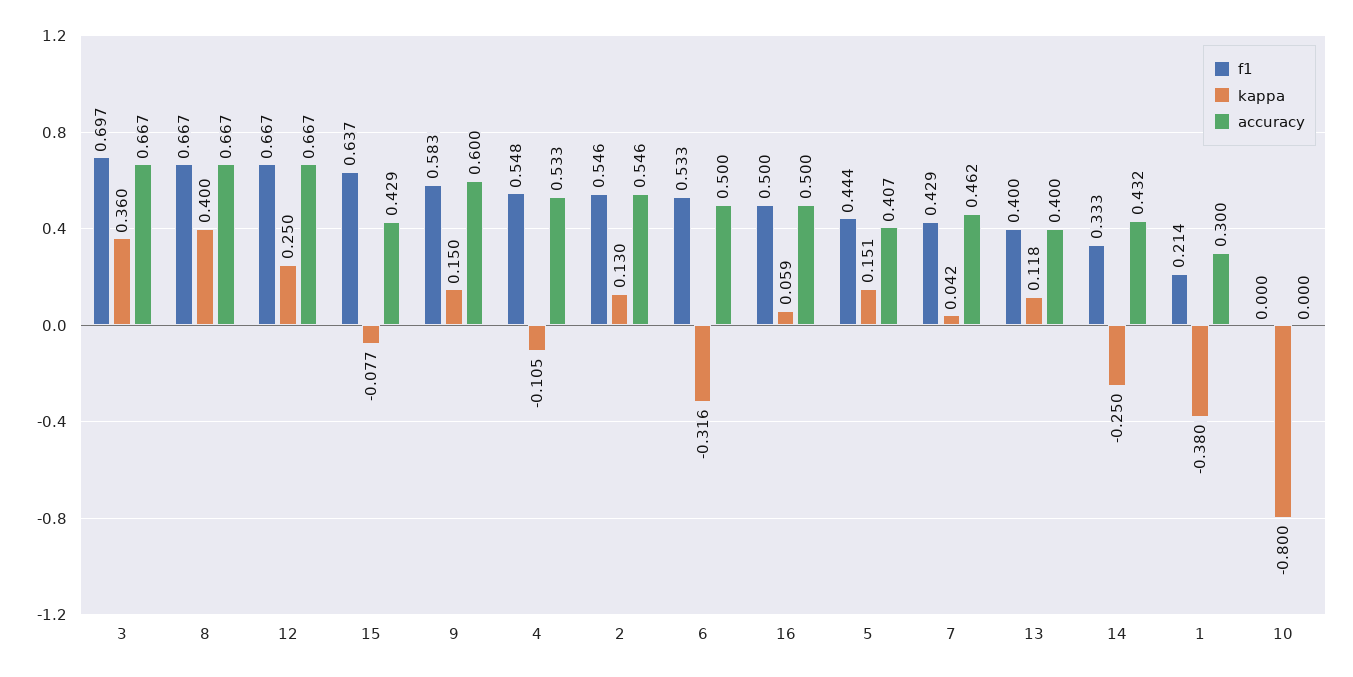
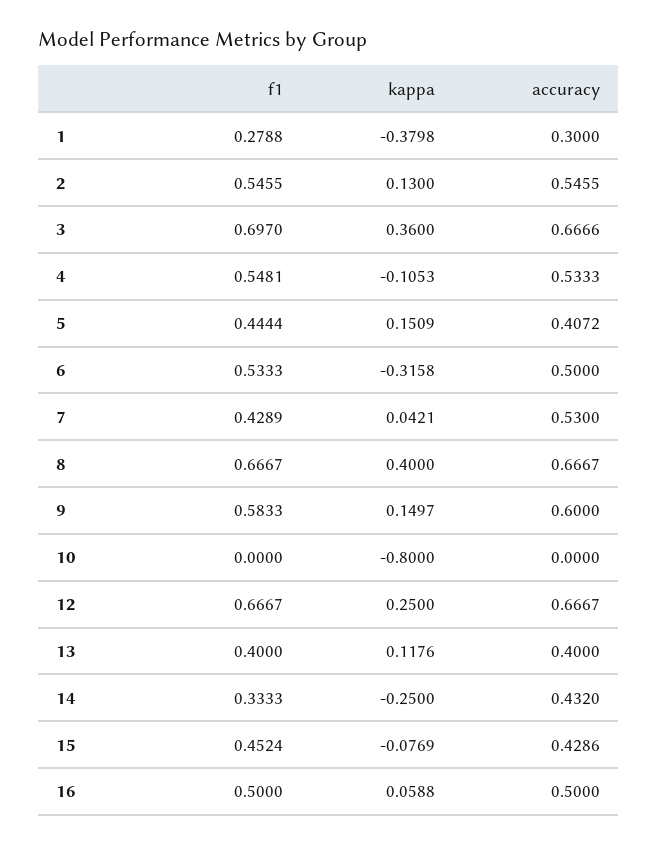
f1, 15: 0.637 -> 0.4524
accuracy, 7: 0.462 -> 0.53
f1, 1: 0.214 -> 0.2788

